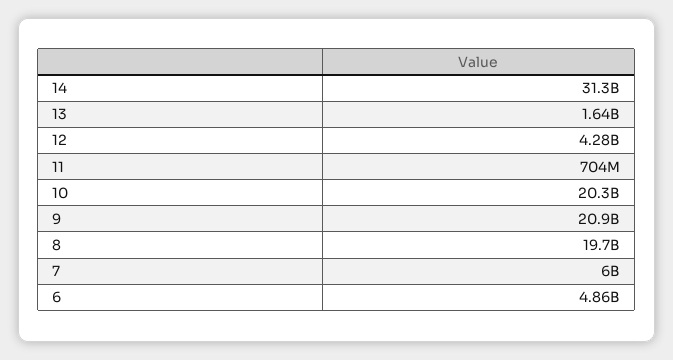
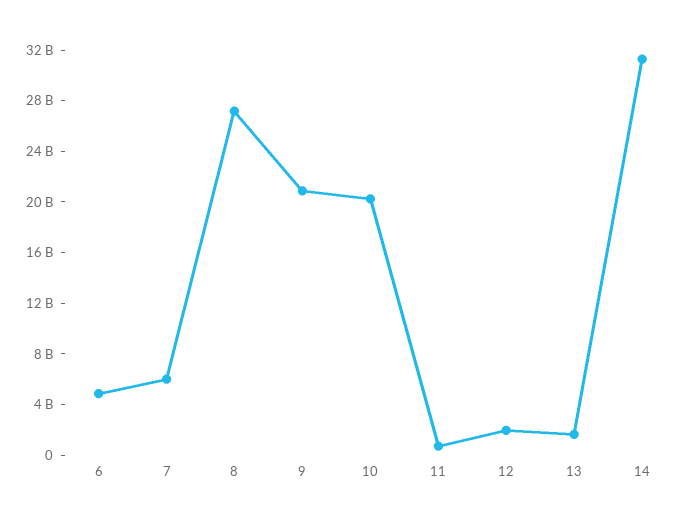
12: 4280000000 -> 2000000000
8: 19700000000 -> 27000000000

